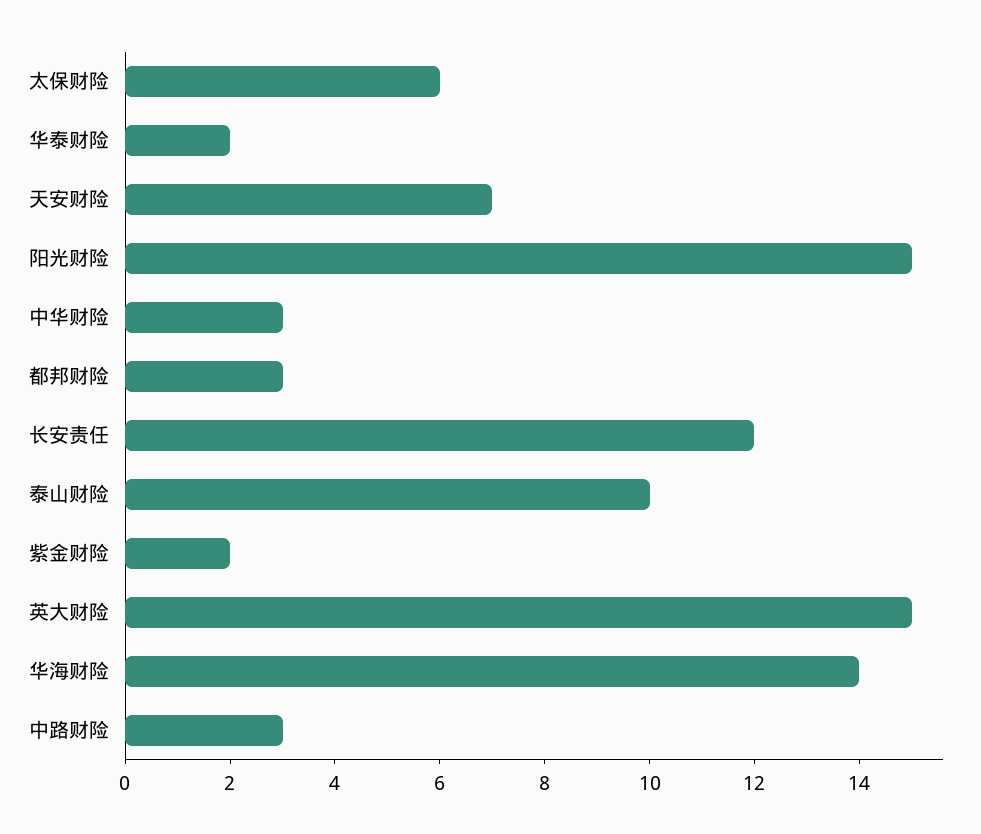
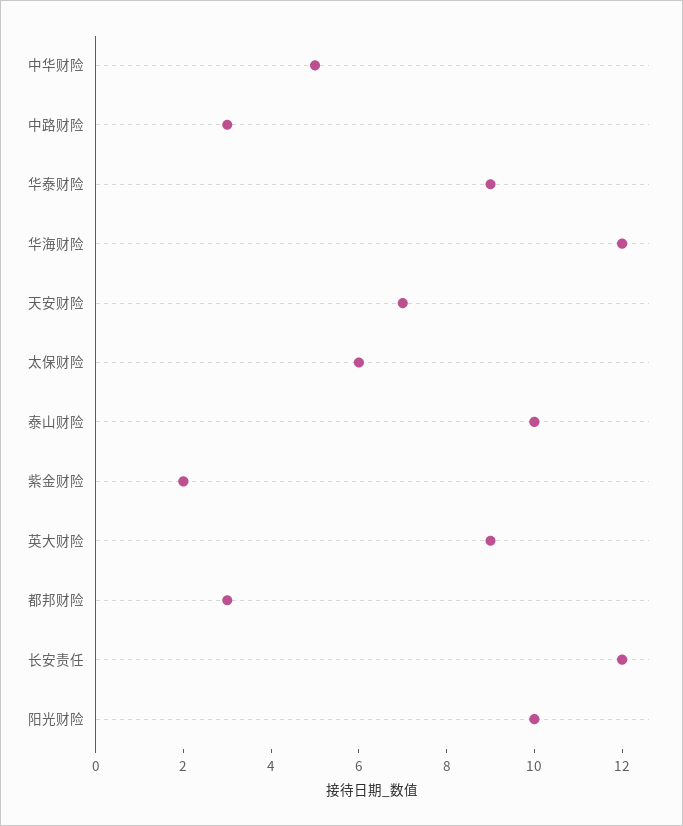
华泰财险: 2 -> 9
阳光财险: 15 -> 10
中华财险: 3 -> 5
英大财险: 15 -> 9
华海财险: 14 -> 12

